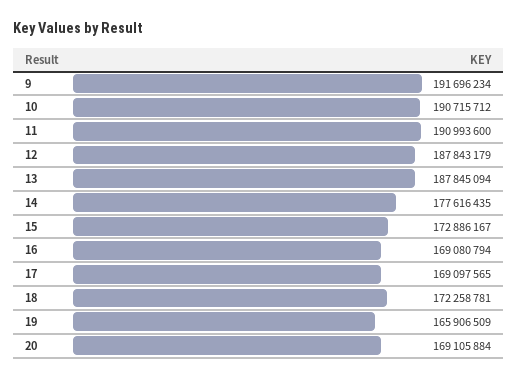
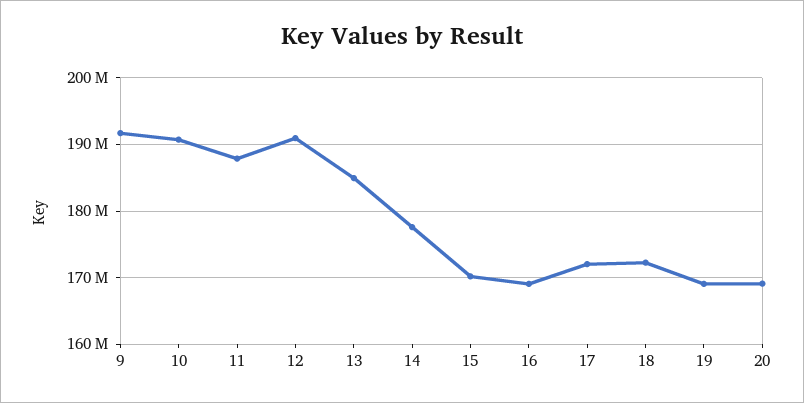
11: 190993600 -> 188000000
12: 187843179 -> 191000000
13: 187845094 -> 185000000
15: 172886167 -> 170000000
17: 169097565 -> 172000000
19: 165906509 -> 169000000

